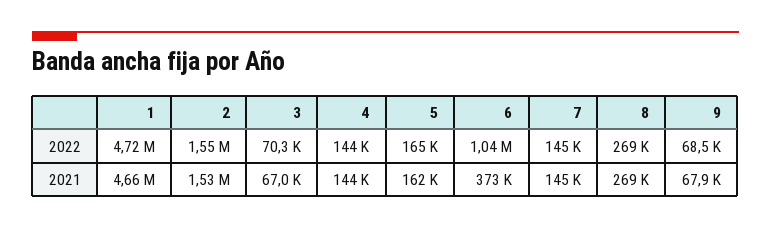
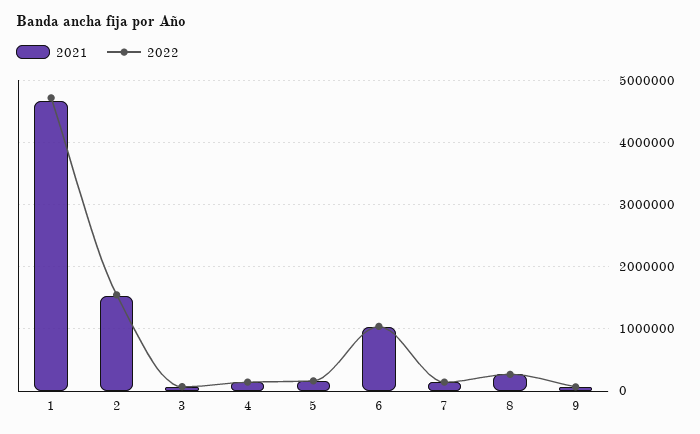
2021, 6: 373000 -> 1000000

